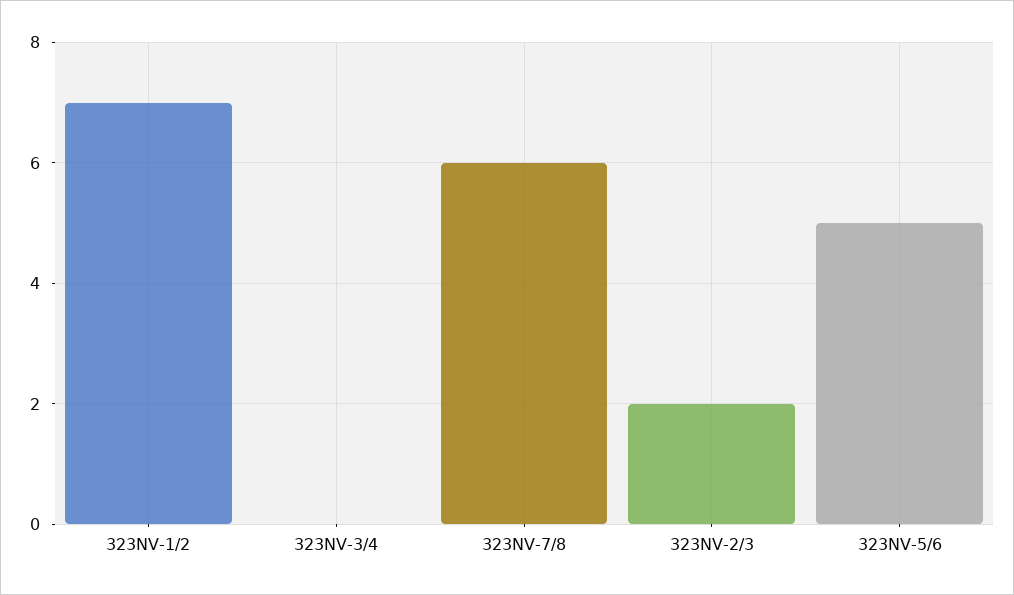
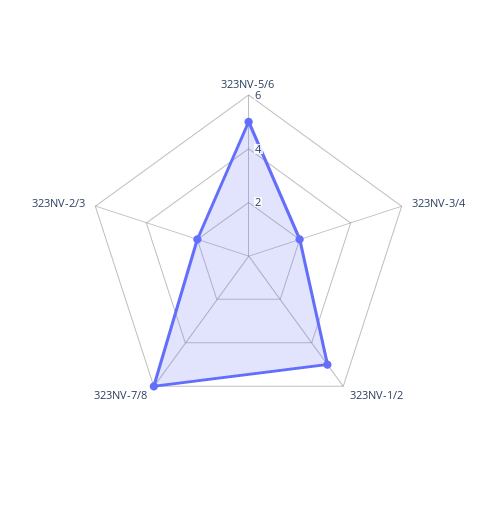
323NV-1/2: 7 -> 5
323NV-3/4: 0 -> 2

